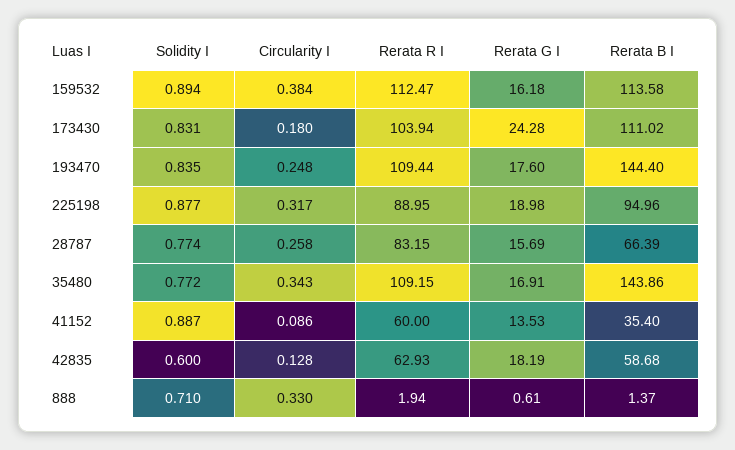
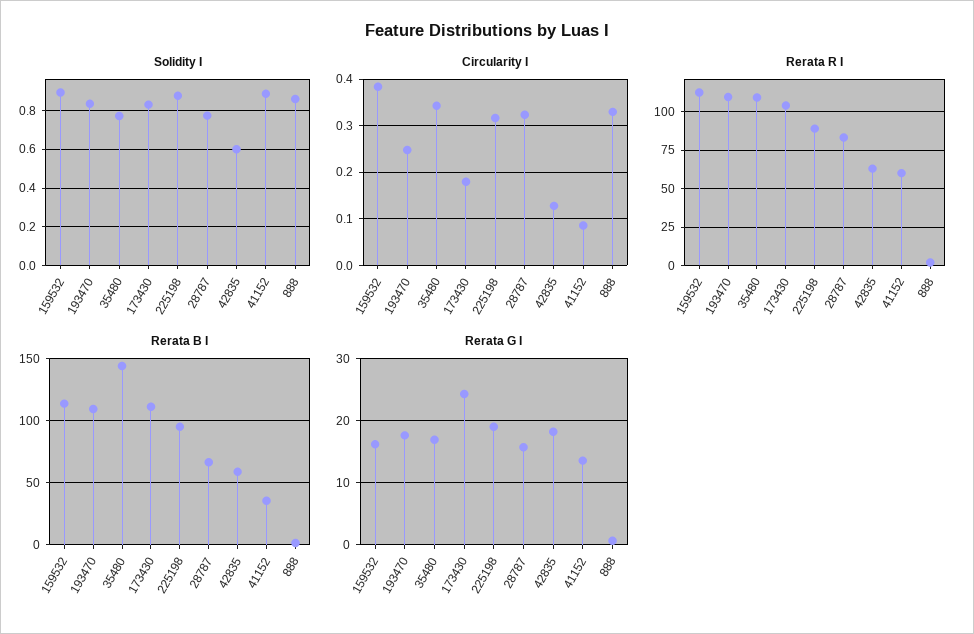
Rerata B I, 193470: 144.4 -> 110
Circularity I, 28787: 0.258 -> 0.32
Solidity I, 888: 0.71 -> 0.85

